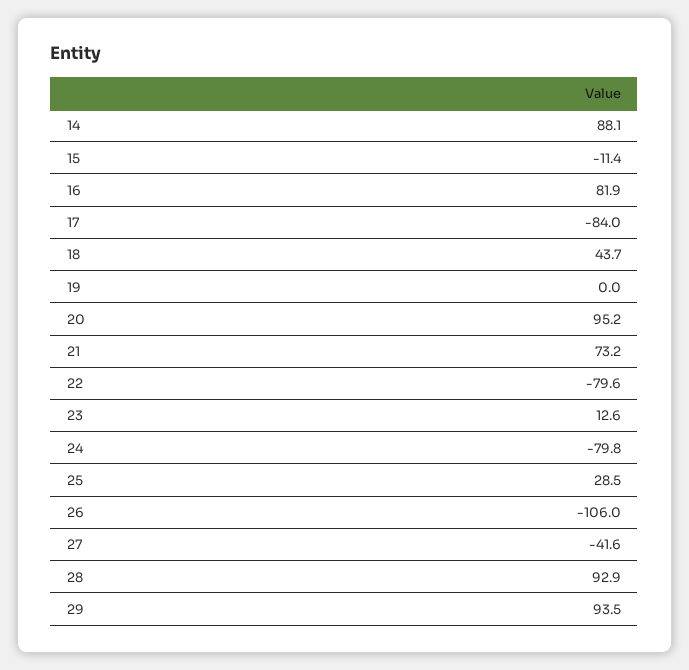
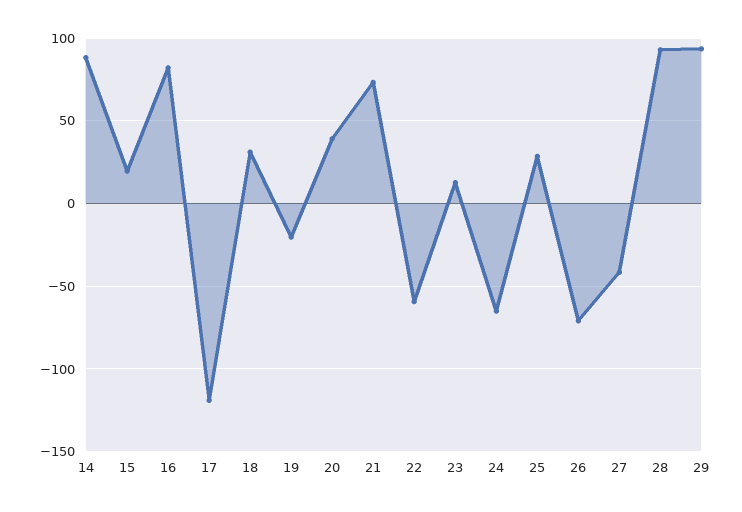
15: -11.4 -> 20
17: -84 -> -120
18: 43.7 -> 30
19: 0 -> -20
20: 95.2 -> 40
22: -79.6 -> -60
24: -79.8 -> -65
26: -106 -> -70

